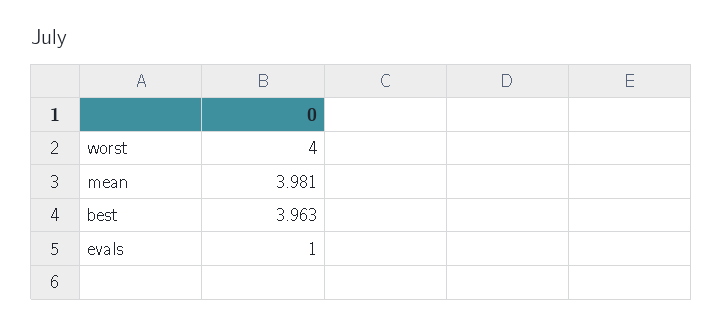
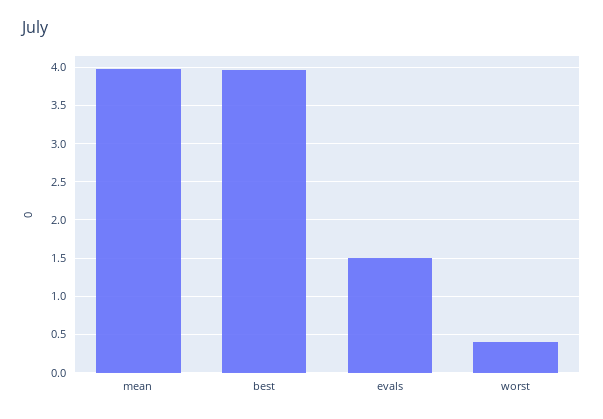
worst: 4 -> 0.4
evals: 1 -> 1.5

